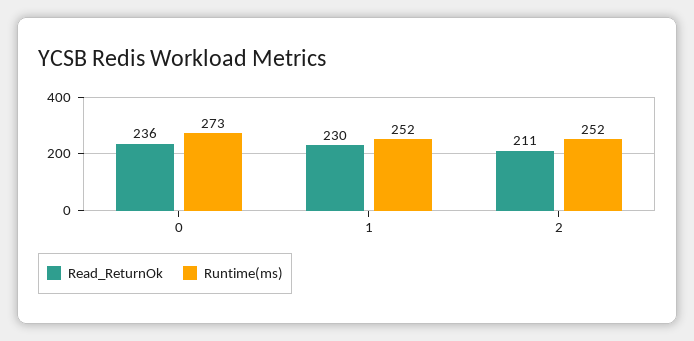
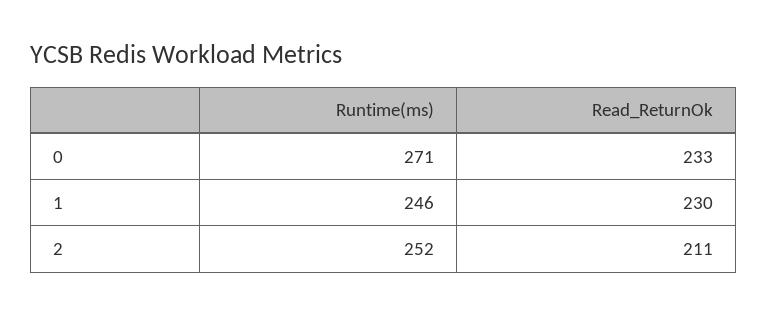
Read_ReturnOk, 0: 236 -> 233
Runtime(ms), 0: 273 -> 271
Runtime(ms), 1: 252 -> 246

